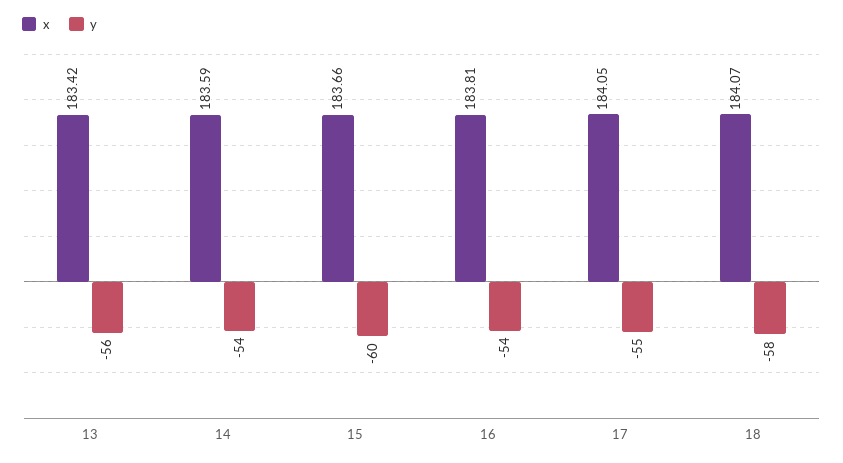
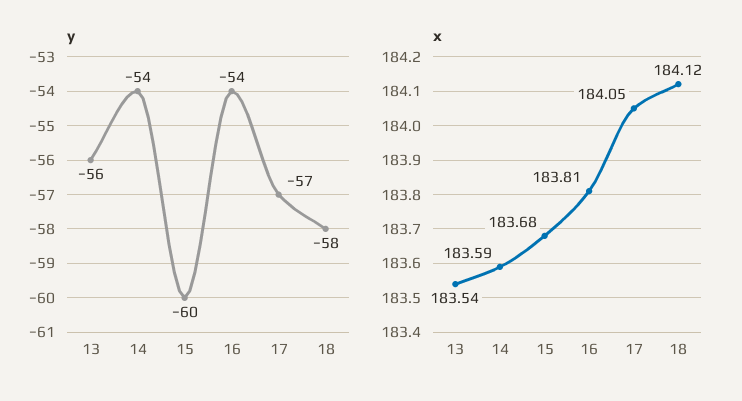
x, 13: 183.42 -> 183.54
x, 15: 183.66 -> 183.68
y, 17: -55 -> -57
x, 18: 184.07 -> 184.12

